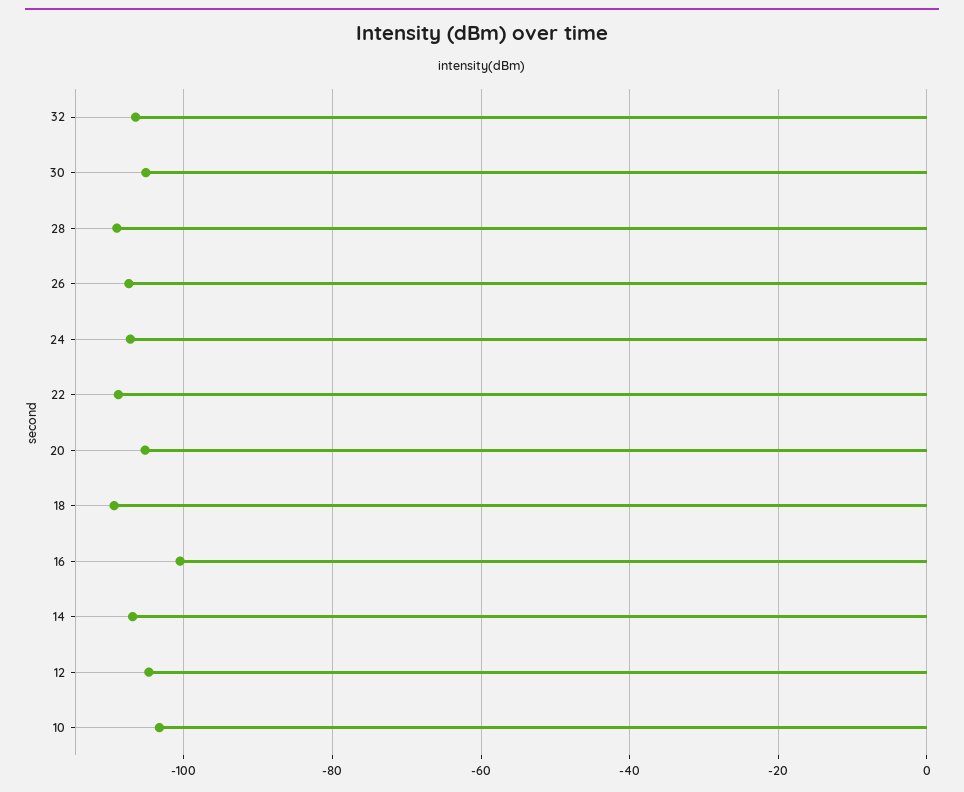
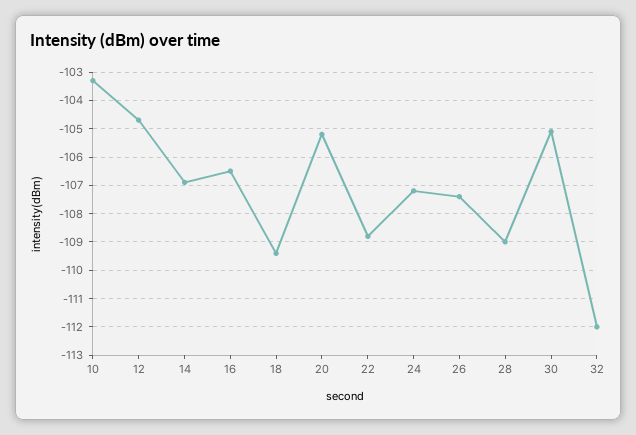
32: -106 -> -112
16: -100 -> -106.5

